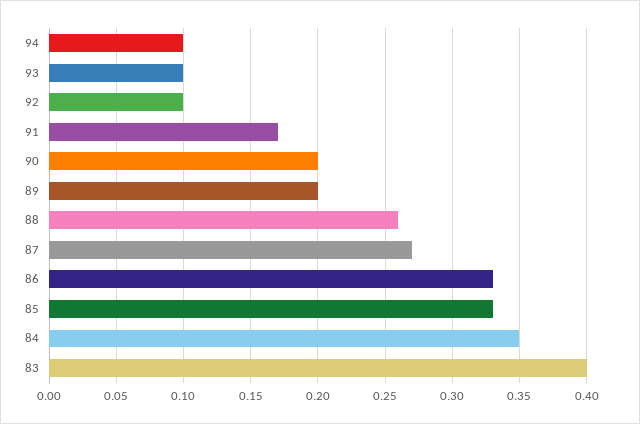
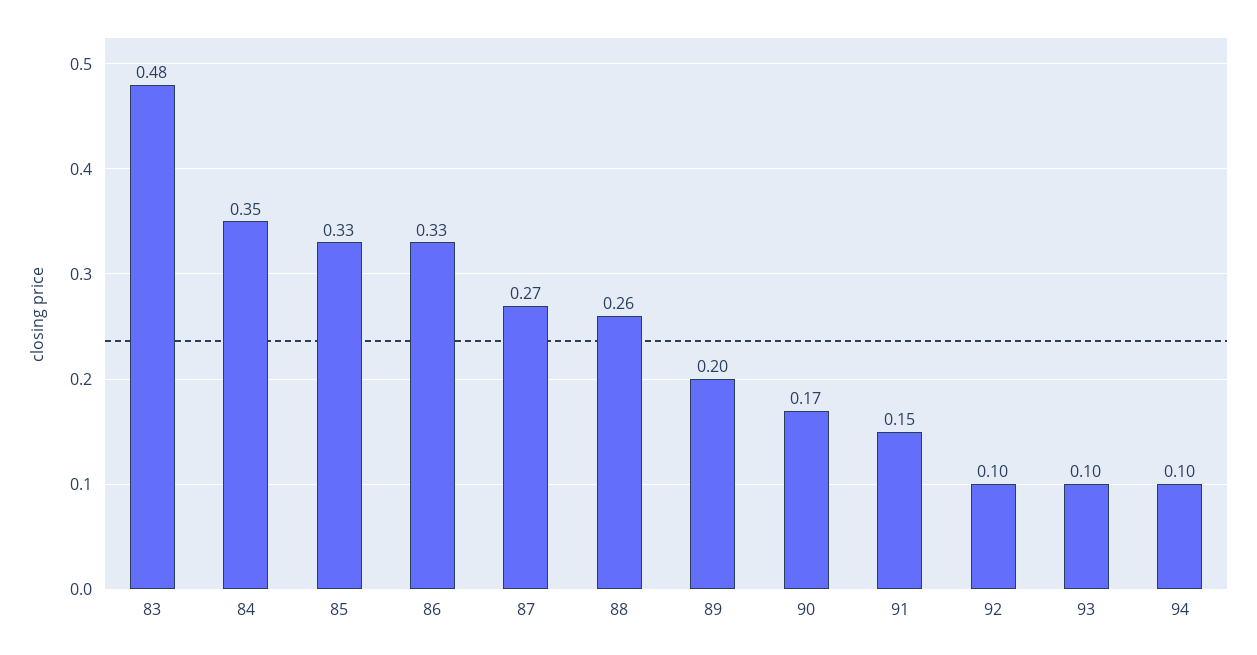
91: 0.17 -> 0.15
90: 0.2 -> 0.17
83: 0.4 -> 0.48

